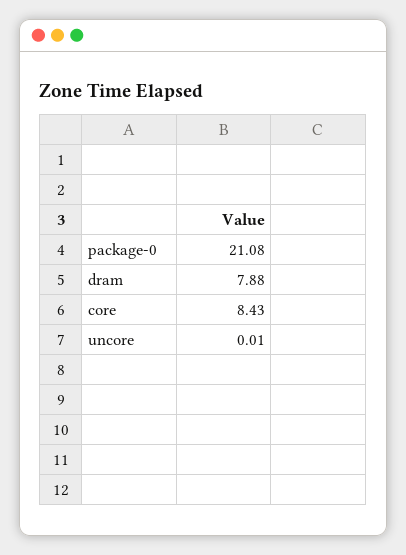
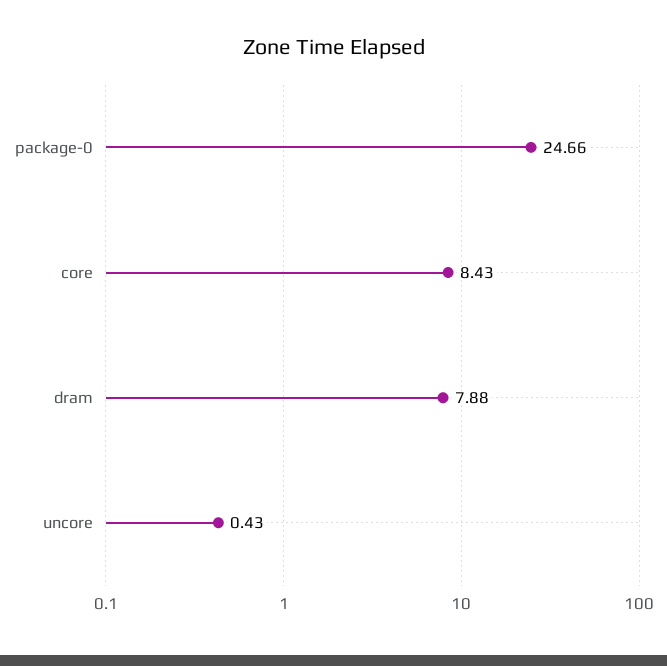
package-0: 21.08 -> 24.66
uncore: 0.01 -> 0.43

